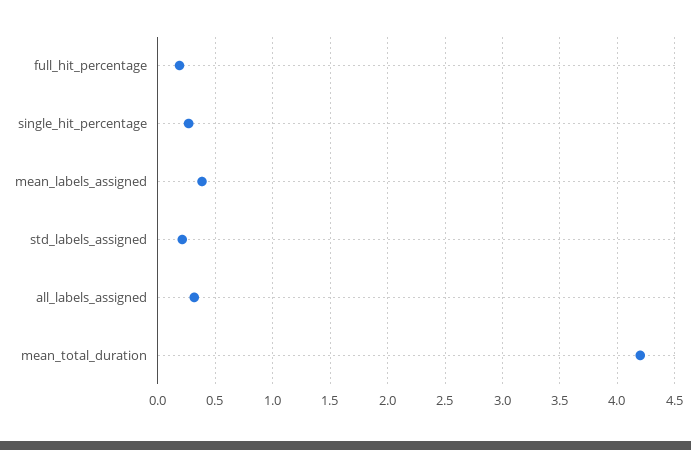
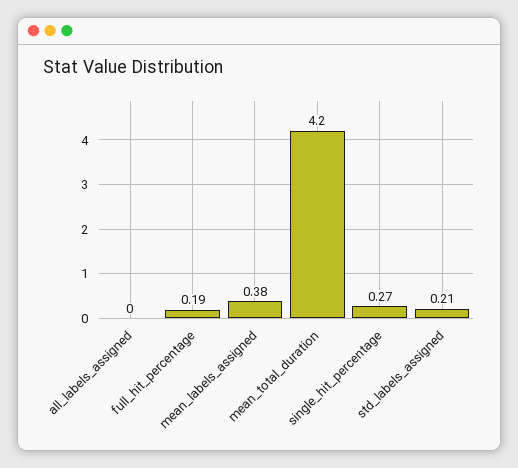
all_labels_assigned: 0.3 -> 0

